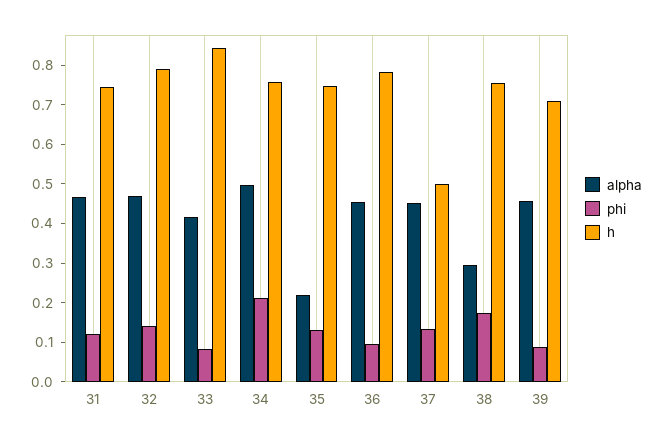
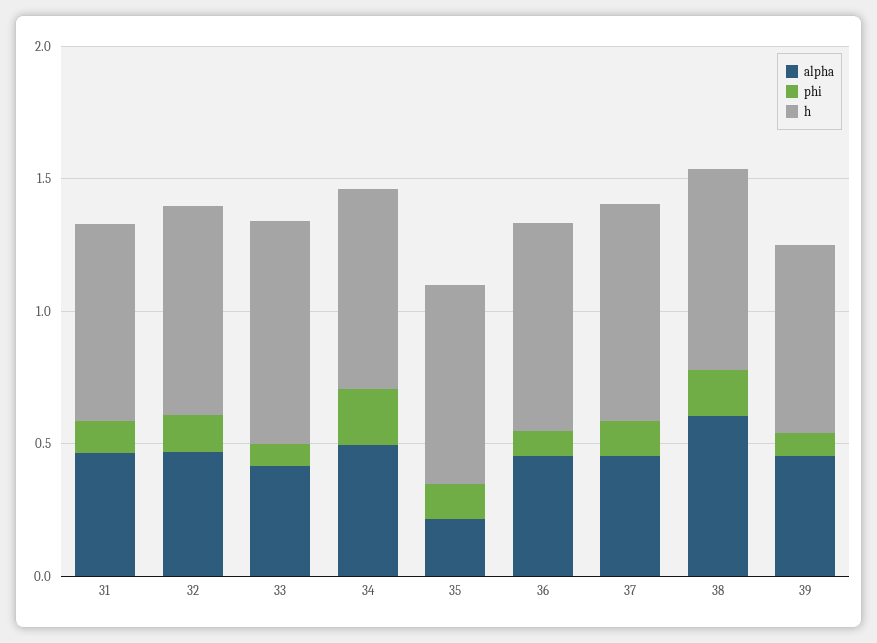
h, 37: 0.5 -> 0.8
alpha, 38: 0.3 -> 0.6

